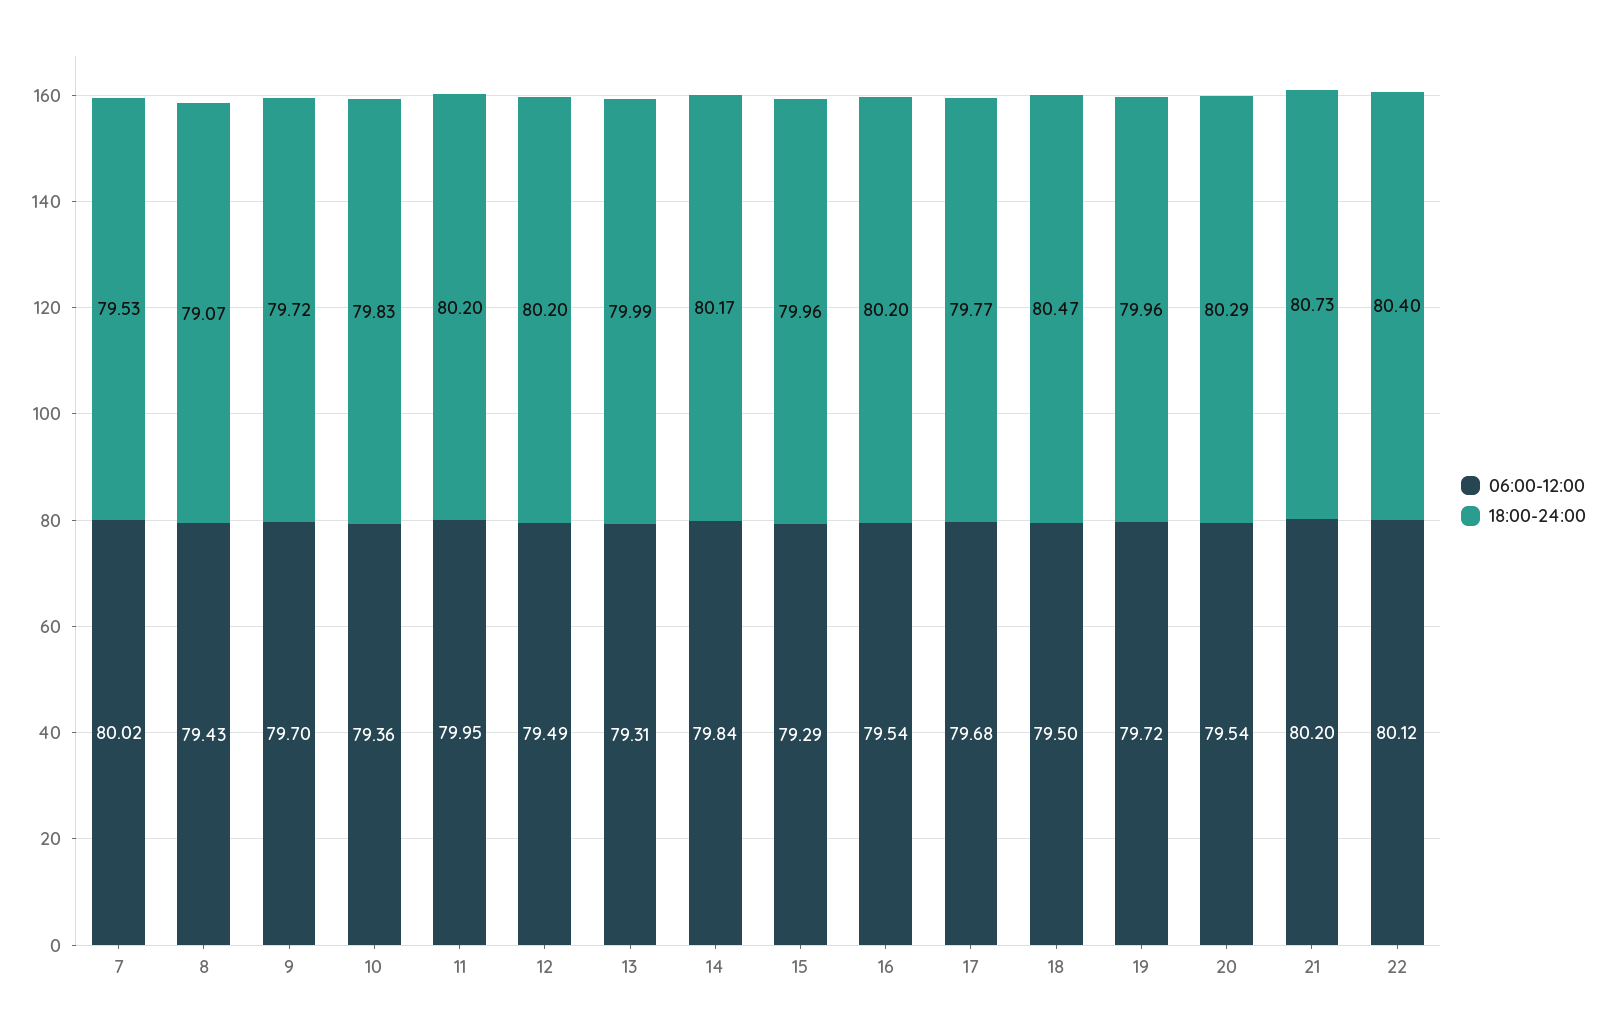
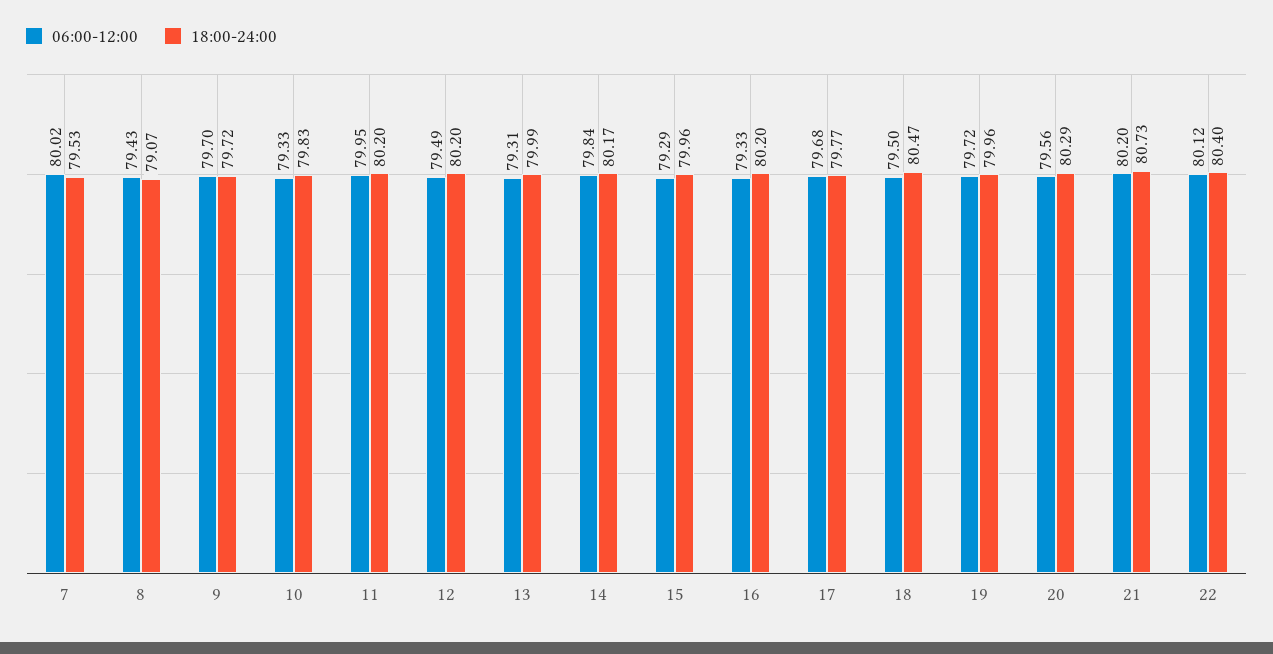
06:00-12:00, 10: 79.36 -> 79.33
06:00-12:00, 16: 79.54 -> 79.33
06:00-12:00, 20: 79.54 -> 79.56

